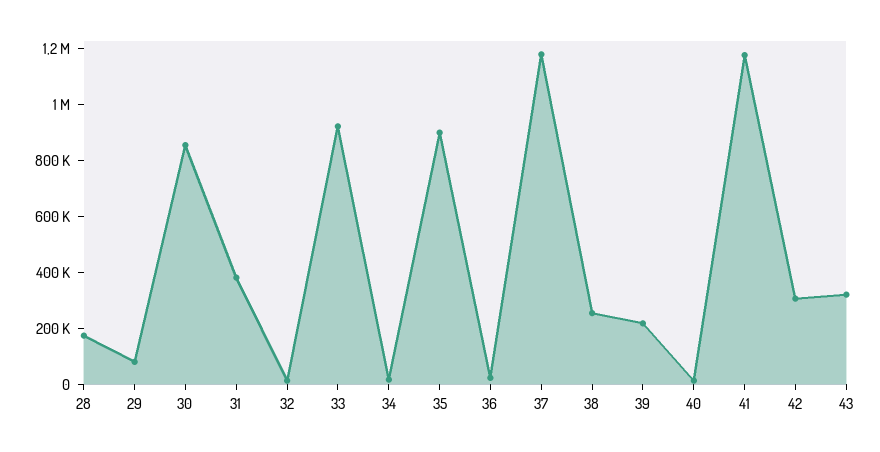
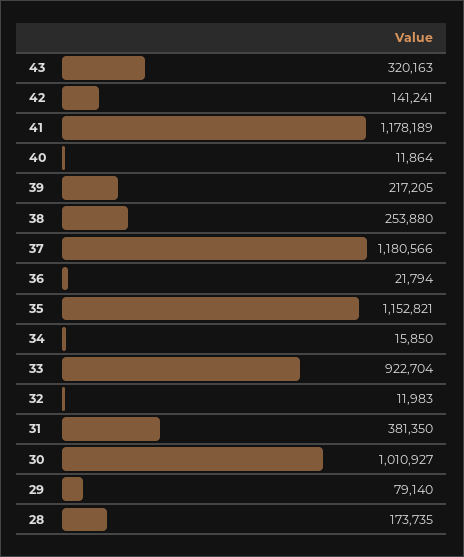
30: 850000 -> 1010927
35: 900000 -> 1152821
42: 300000 -> 141241

